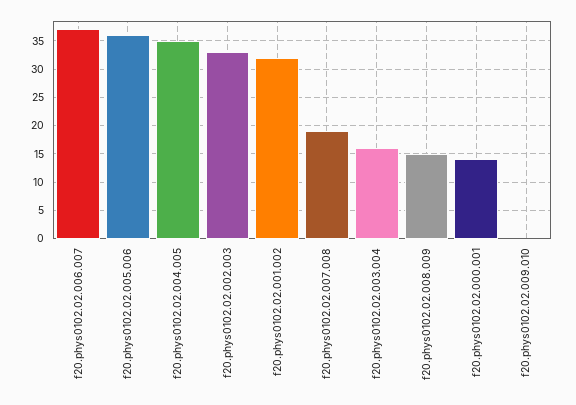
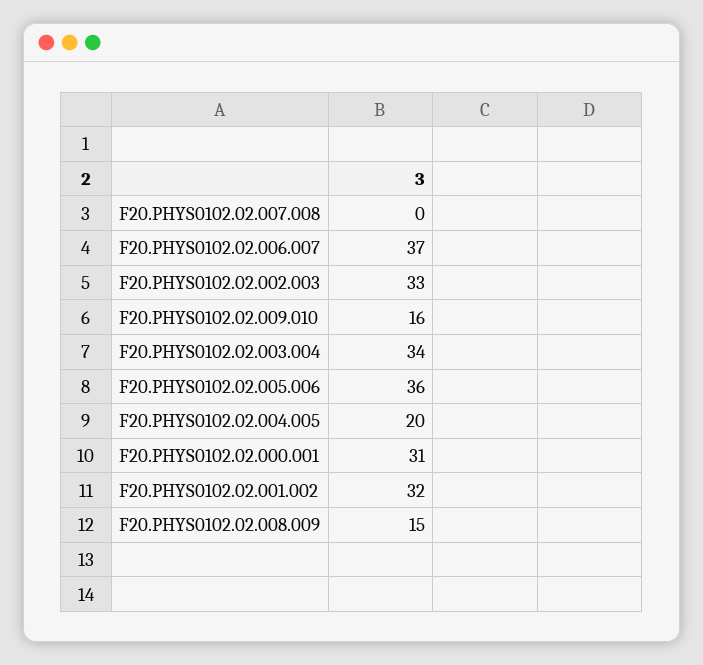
f20.phys0102.02.004.005: 35 -> 20
f20.phys0102.02.007.008: 20 -> 0
f20.phys0102.02.003.004: 15 -> 34
f20.phys0102.02.000.001: 15 -> 31
f20.phys0102.02.009.010: 0 -> 16

